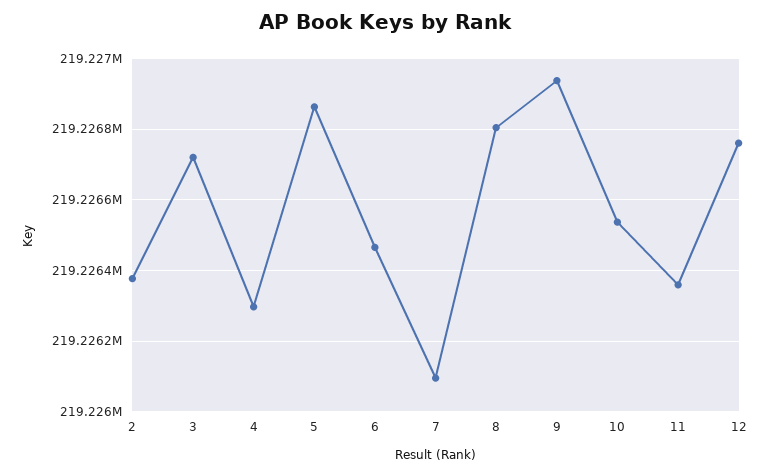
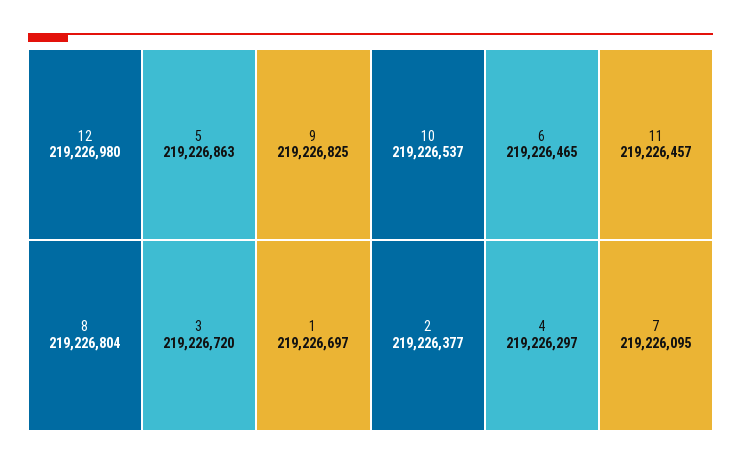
9: 219226940 -> 219226825
11: 219226360 -> 219226457
12: 219226760 -> 219226980
1: none -> 219226697

